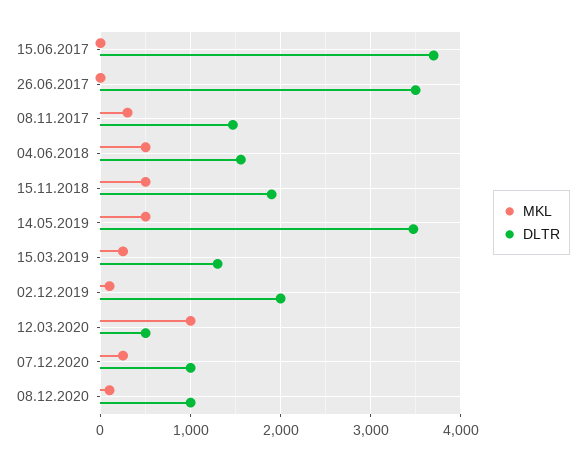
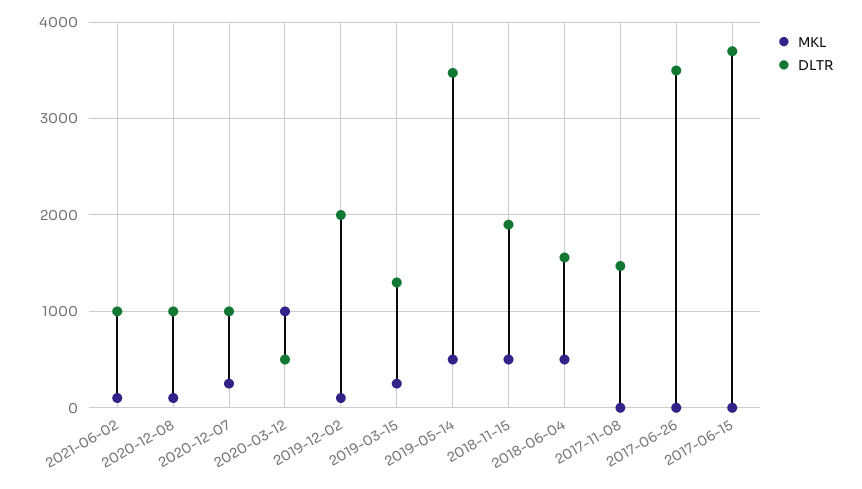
MKL, 08.11.2017: 300 -> 0
MKL, 2021-06-02: none -> 100
DLTR, 2021-06-02: none -> 1000

